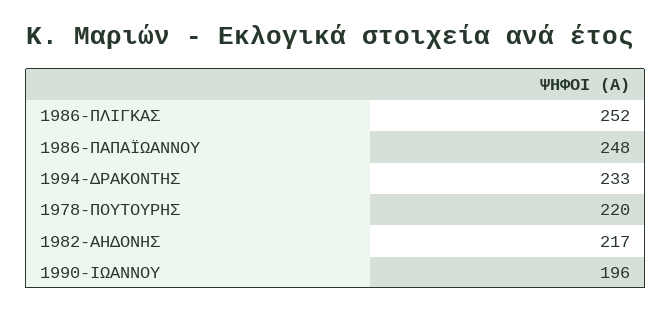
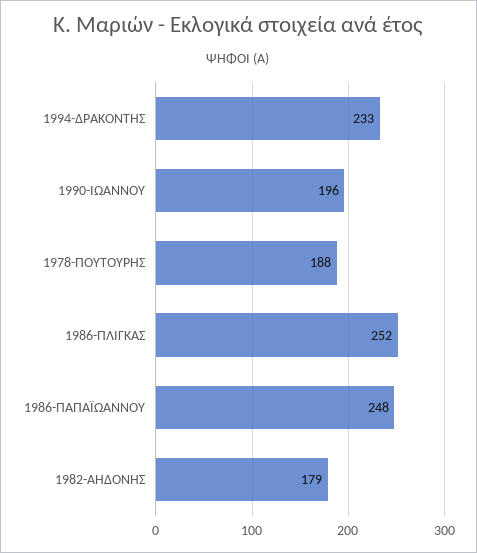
1978-ΠΟΥΤΟΥΡΗΣ: 220 -> 188
1982-ΑΗΔΟΝΗΣ: 217 -> 179

